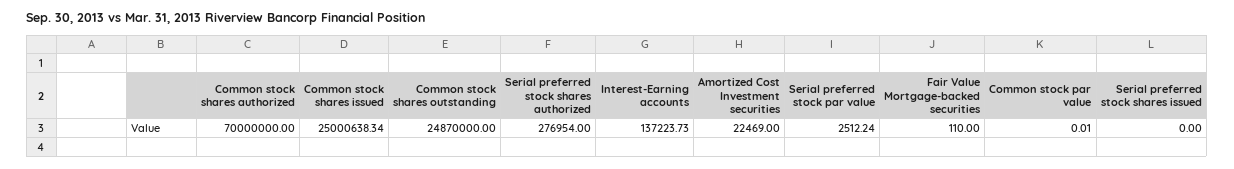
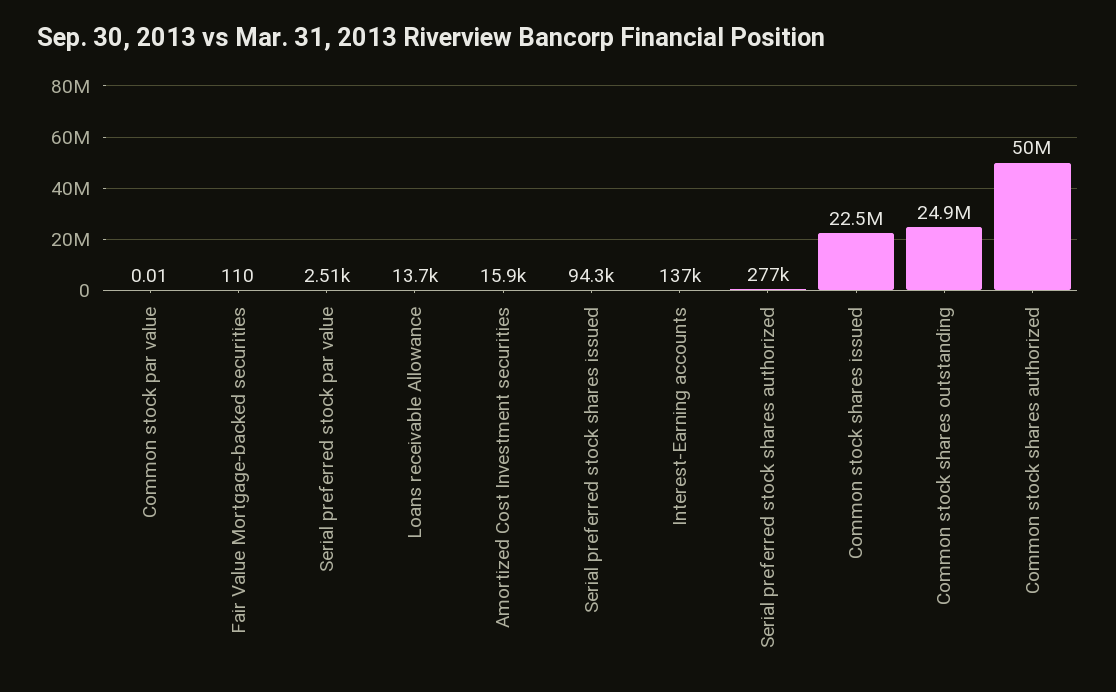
Common stock shares authorized: 70000000 -> 50000000
Common stock shares issued: 25000638.34 -> 22500000
Amortized Cost Investment securities: 22469 -> 15900
Serial preferred stock shares issued: 0 -> 94300
Loans receivable Allowance: none -> 13700

